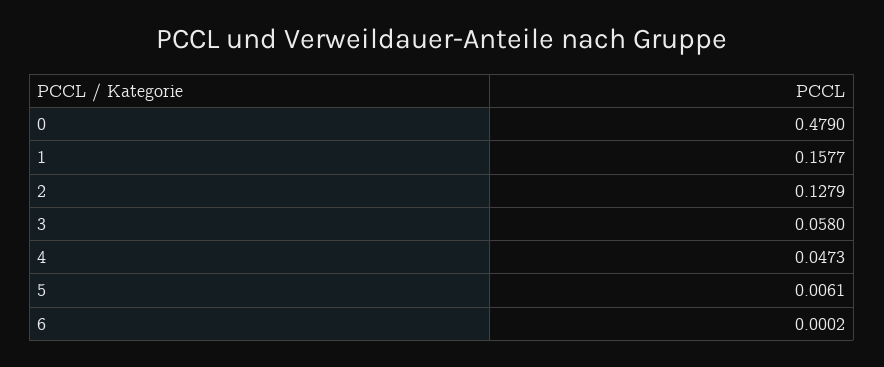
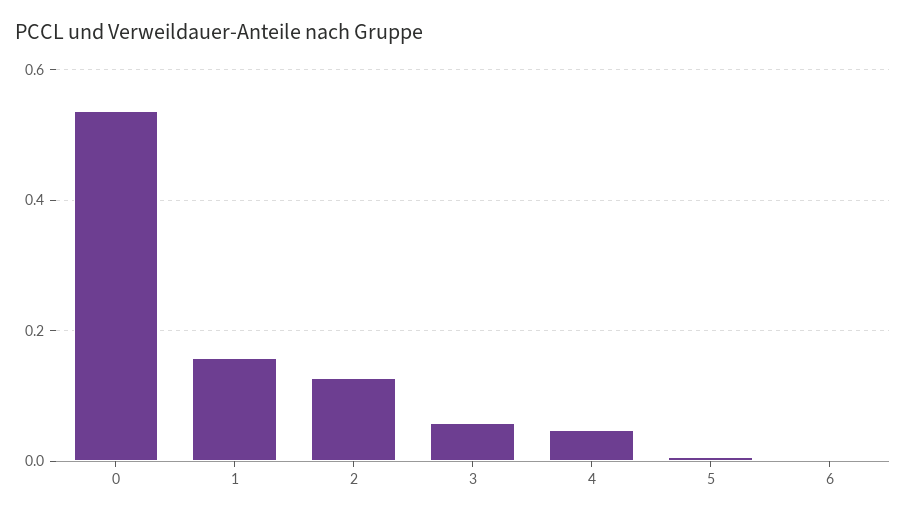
0: 0.479 -> 0.54

